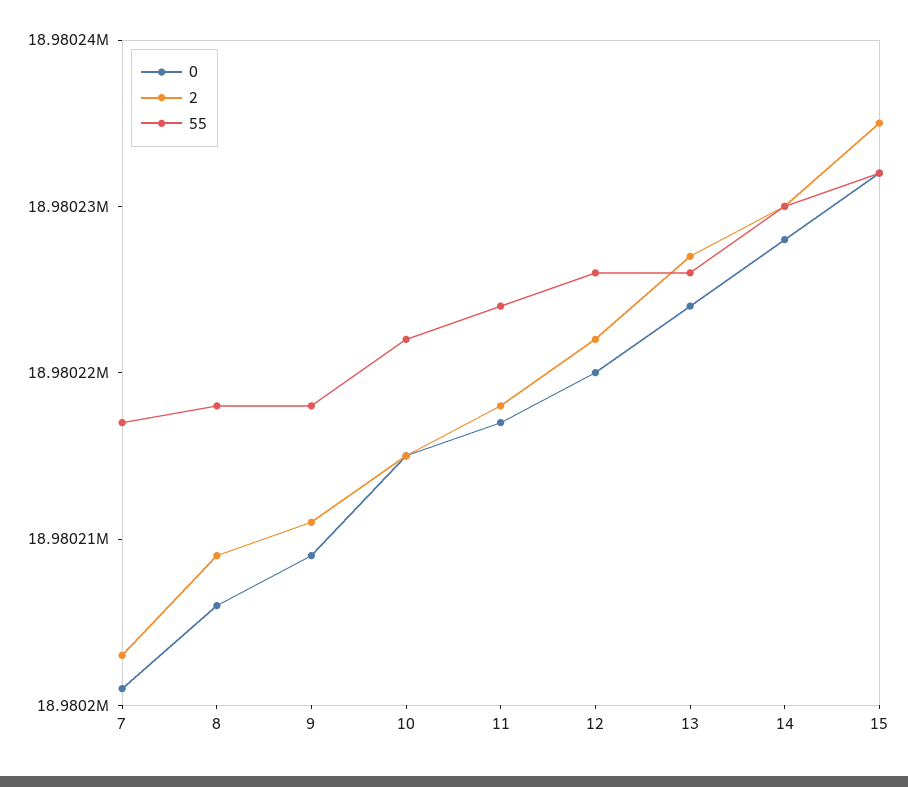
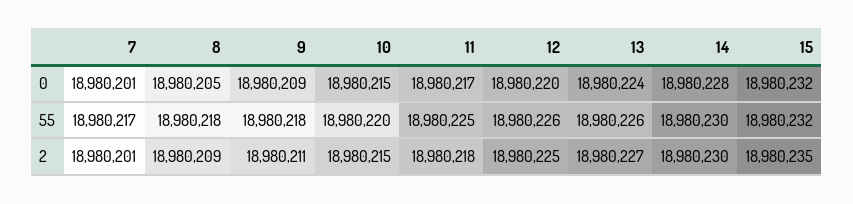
2, 7: 18980203 -> 18980201
0, 8: 18980206 -> 18980205
55, 10: 18980222 -> 18980220
55, 11: 18980224 -> 18980225
2, 12: 18980222 -> 18980225

